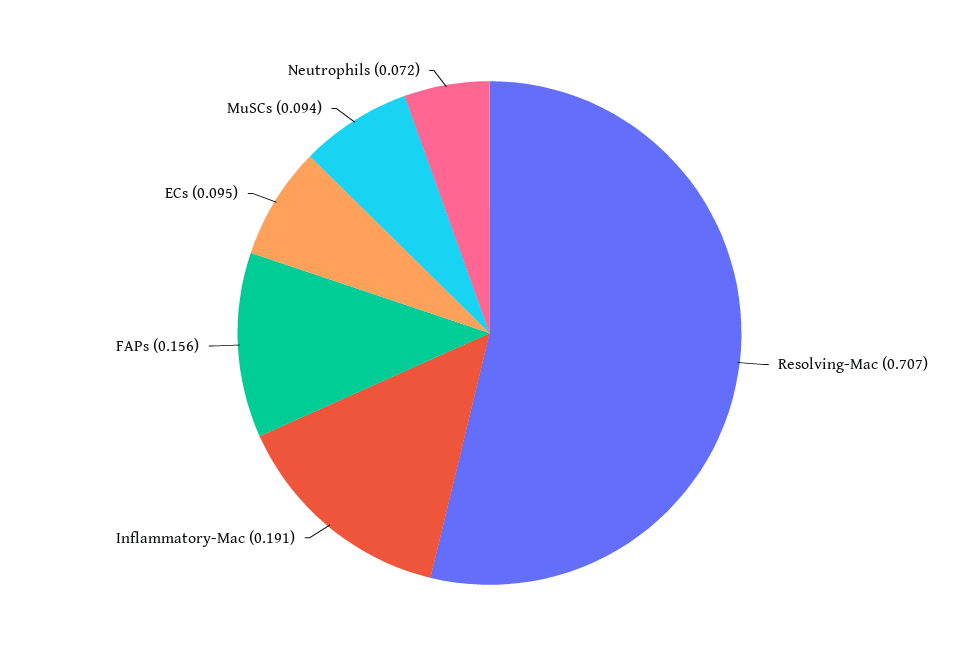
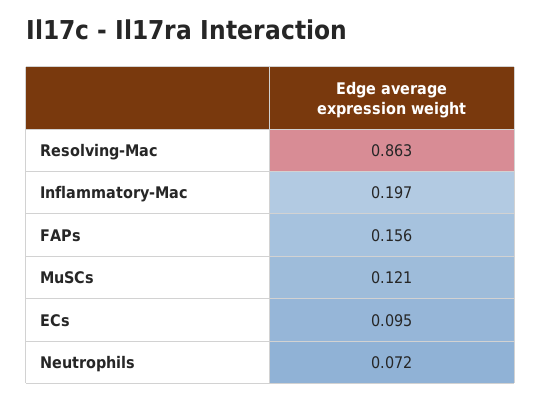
Resolving-Mac: 0.707 -> 0.863
Inflammatory-Mac: 0.191 -> 0.197
MuSCs: 0.094 -> 0.121

